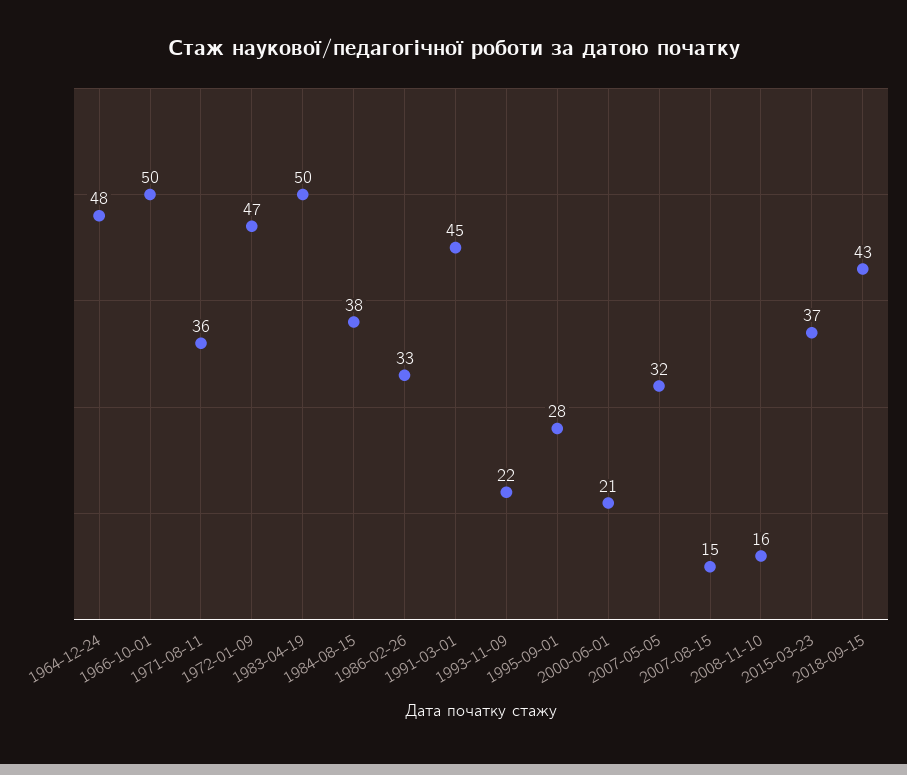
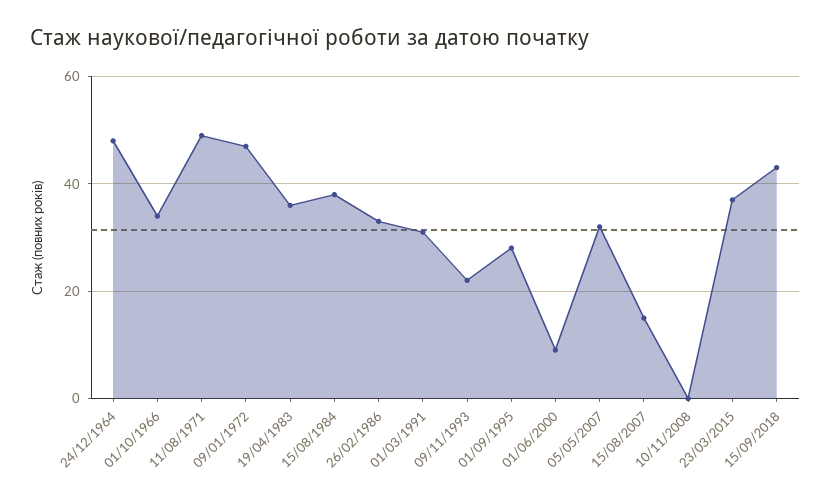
1966-10-01: 50 -> 35
1971-08-11: 36 -> 50
1983-04-19: 50 -> 35
1991-03-01: 45 -> 30
2000-06-01: 21 -> 10
2008-11-10: 16 -> 0

